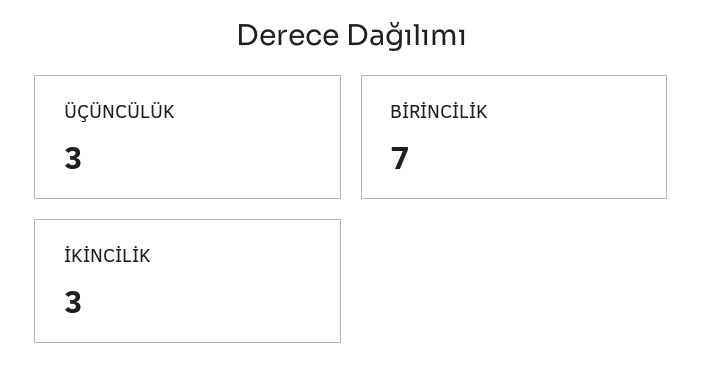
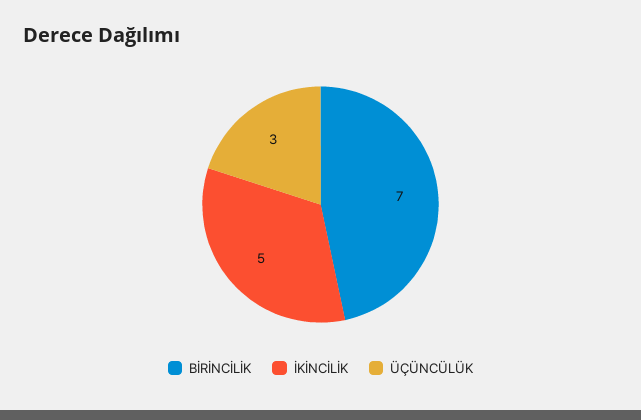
İKİNCİLİK: 3 -> 5

